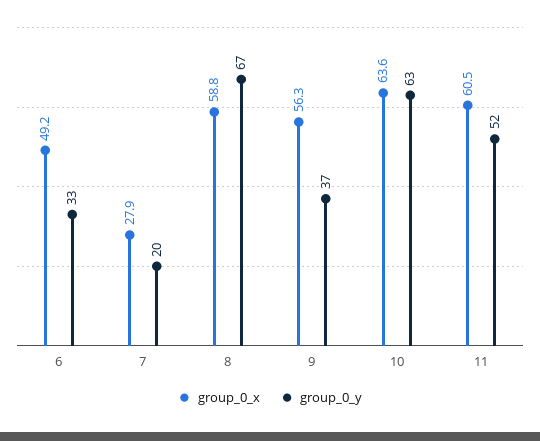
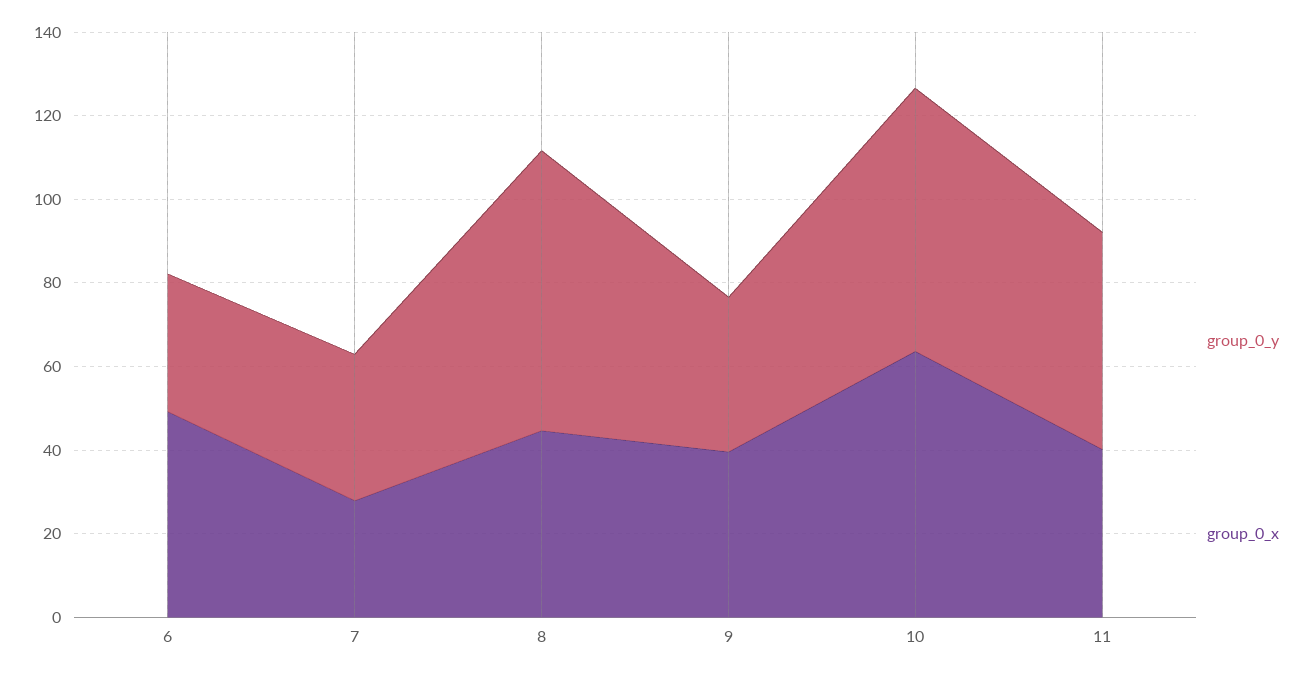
group_0_y, 7: 20 -> 35
group_0_x, 8: 58.8 -> 45
group_0_x, 9: 56.3 -> 40
group_0_x, 11: 60.5 -> 40

